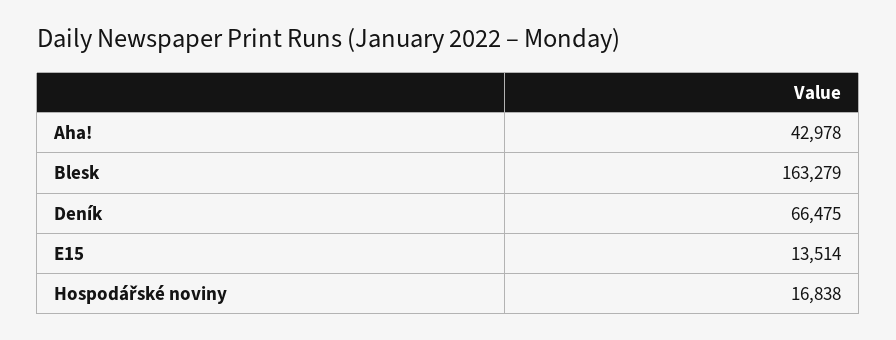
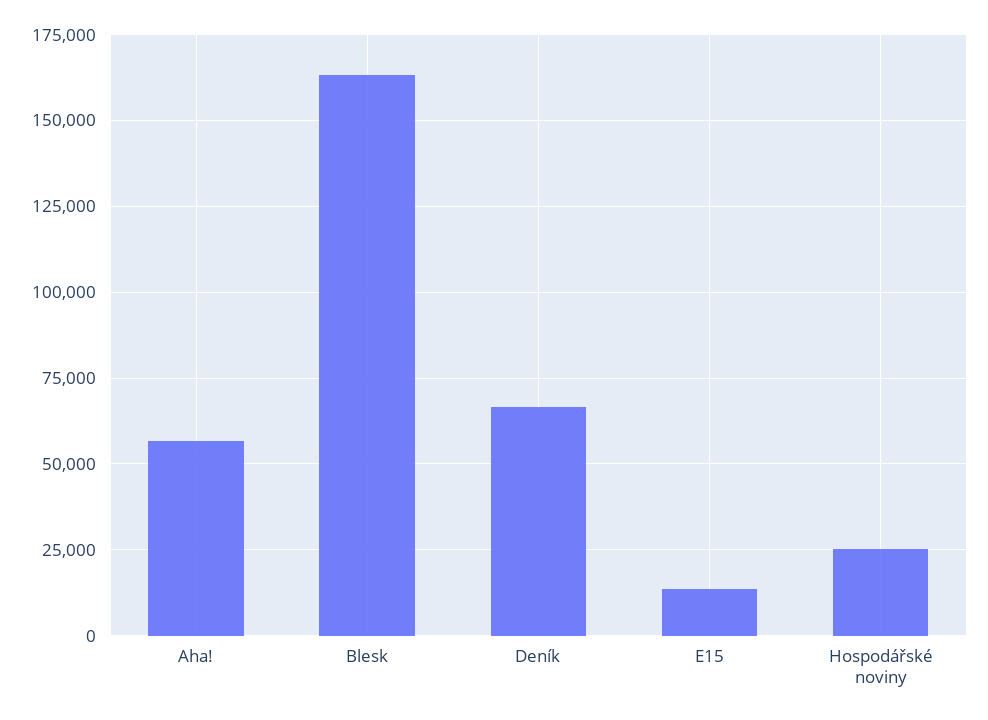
Aha!: 42978 -> 57500
Hospodářské noviny: 16838 -> 25000

